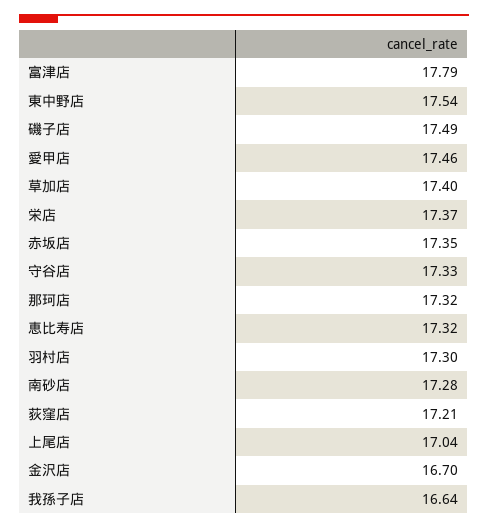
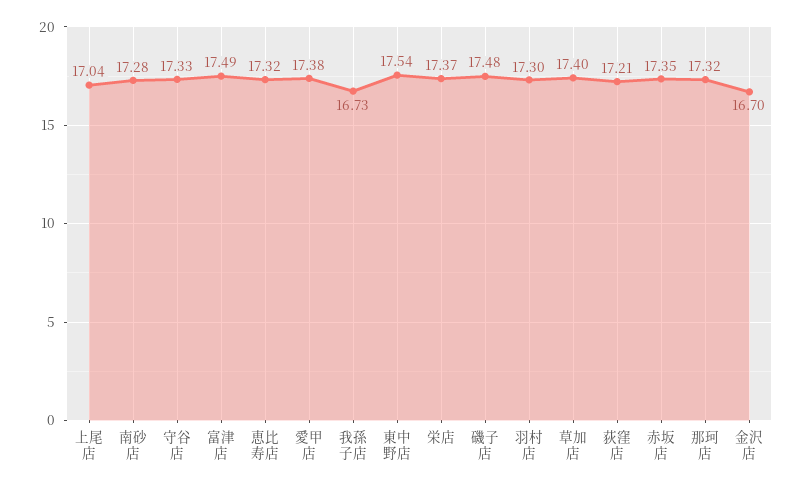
富津店: 17.79 -> 17.49
磯子店: 17.49 -> 17.48
愛甲店: 17.46 -> 17.38
我孫子店: 16.64 -> 16.73

